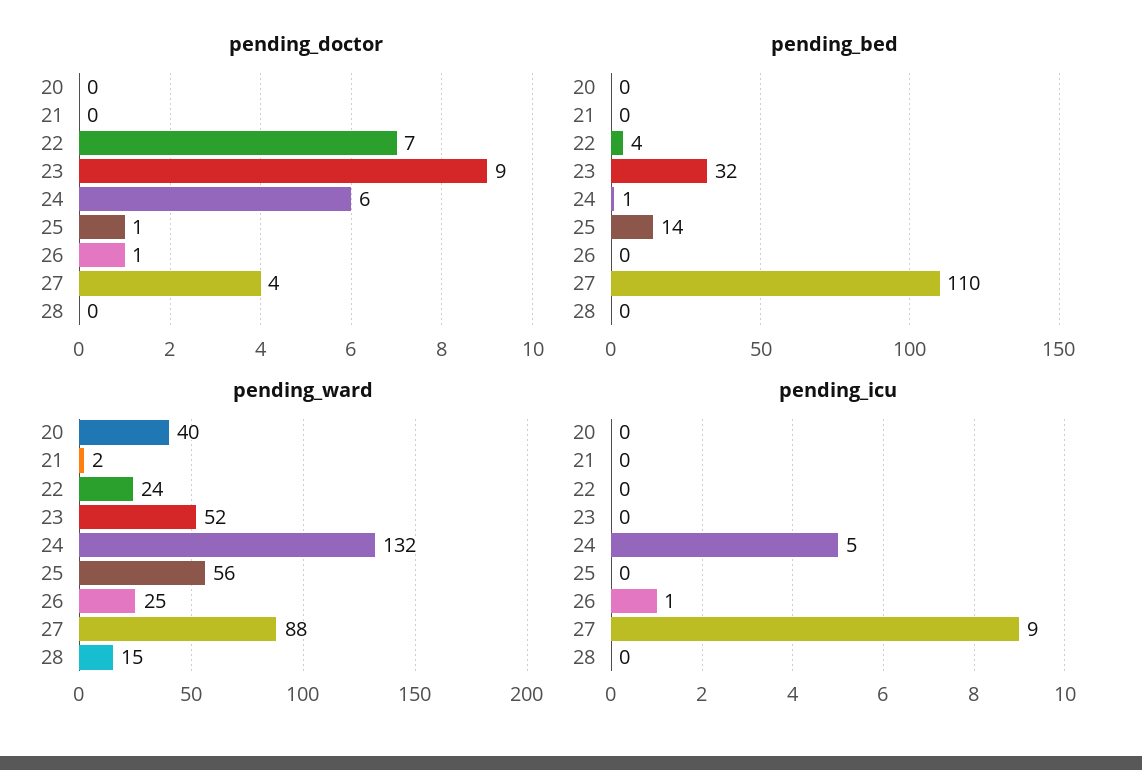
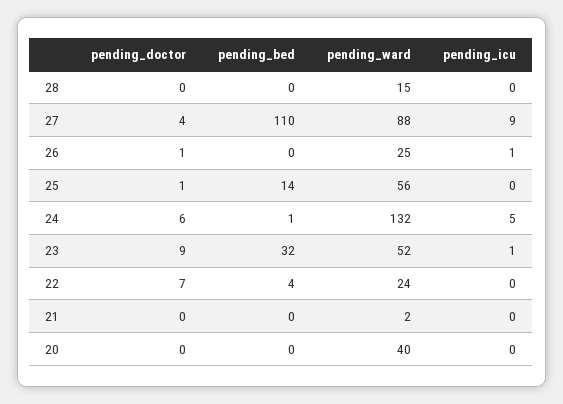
pending_icu, 23: 0 -> 1

